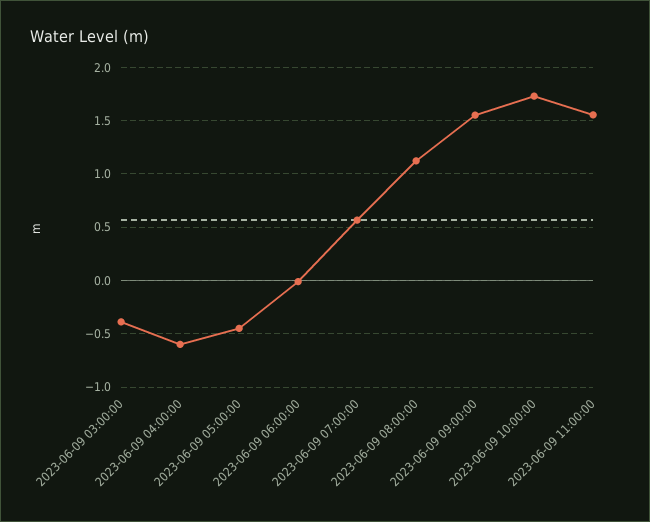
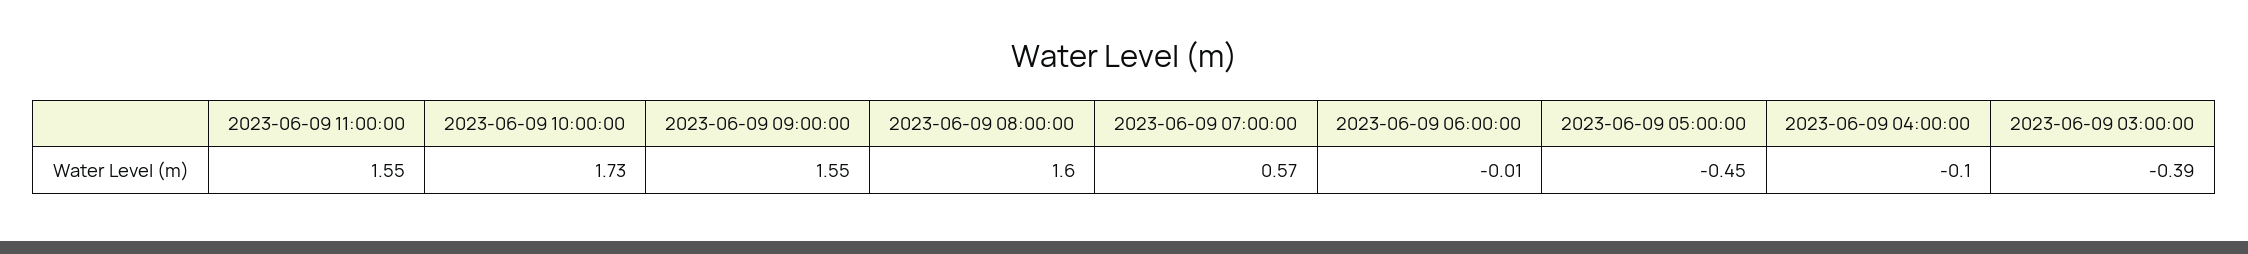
2023-06-09 04:00:00: -0.6 -> -0.1
2023-06-09 08:00:00: 1.1 -> 1.6

